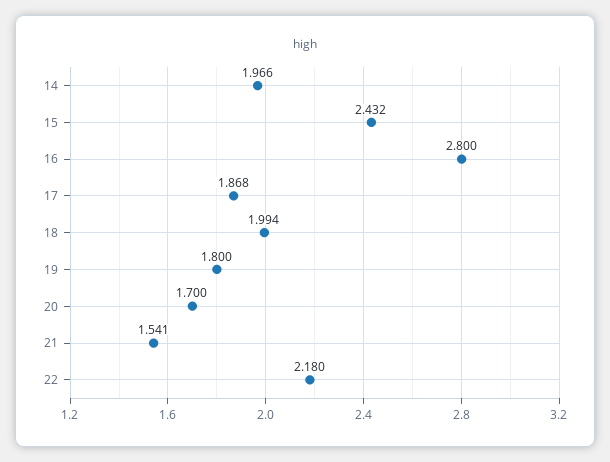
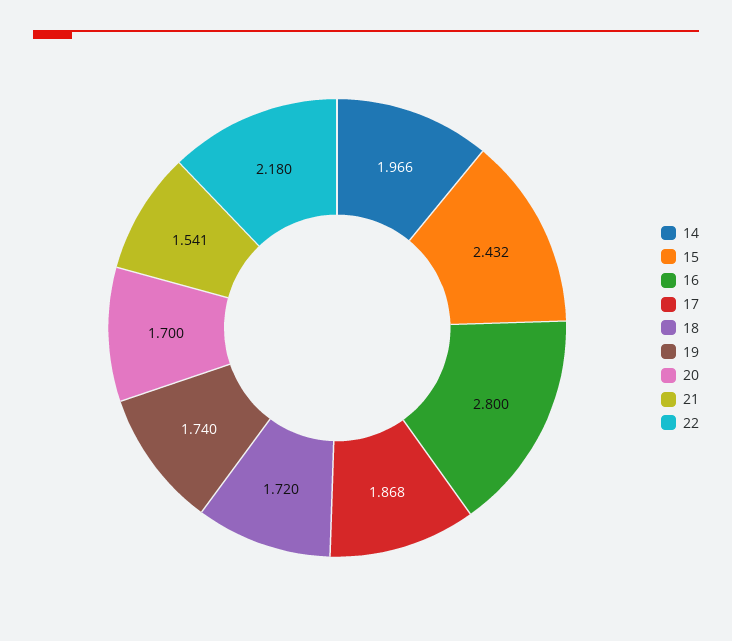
18: 1.994 -> 1.72
19: 1.8 -> 1.74

